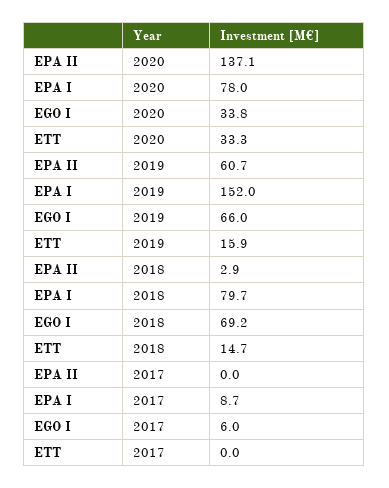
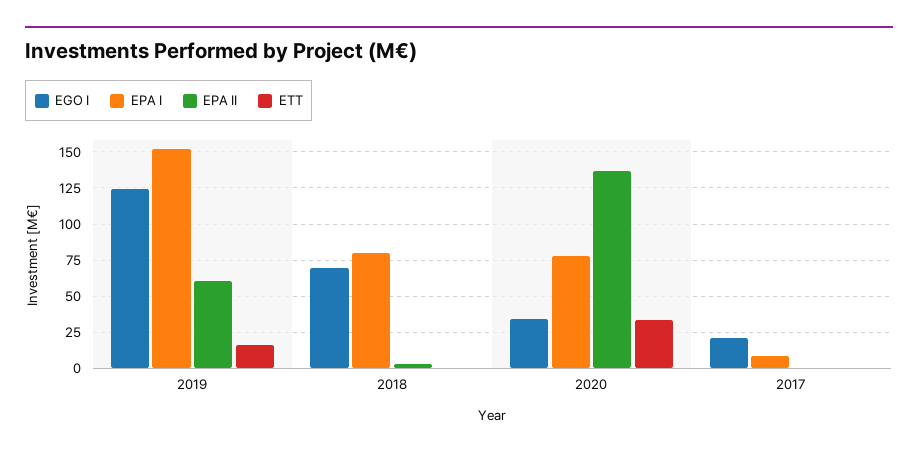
EGO I, 2019: 66 -> 125
ETT, 2018: 14.7 -> 0
EGO I, 2017: 6 -> 20

